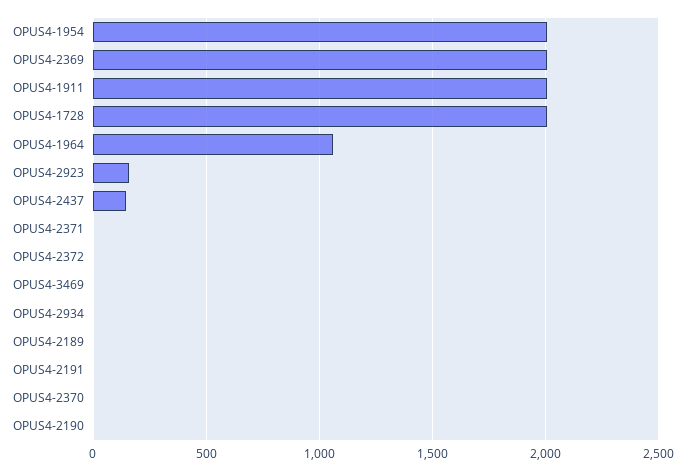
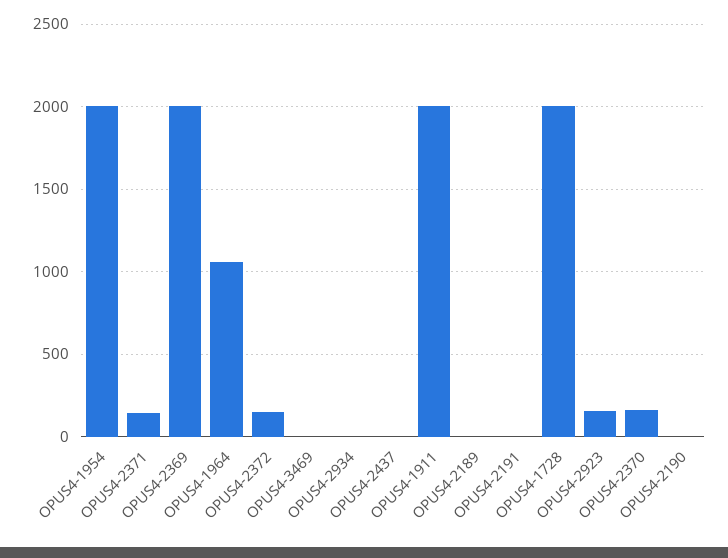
OPUS4-2437: 150 -> 0
OPUS4-2371: 0 -> 150
OPUS4-2372: 0 -> 150
OPUS4-2370: 0 -> 150

